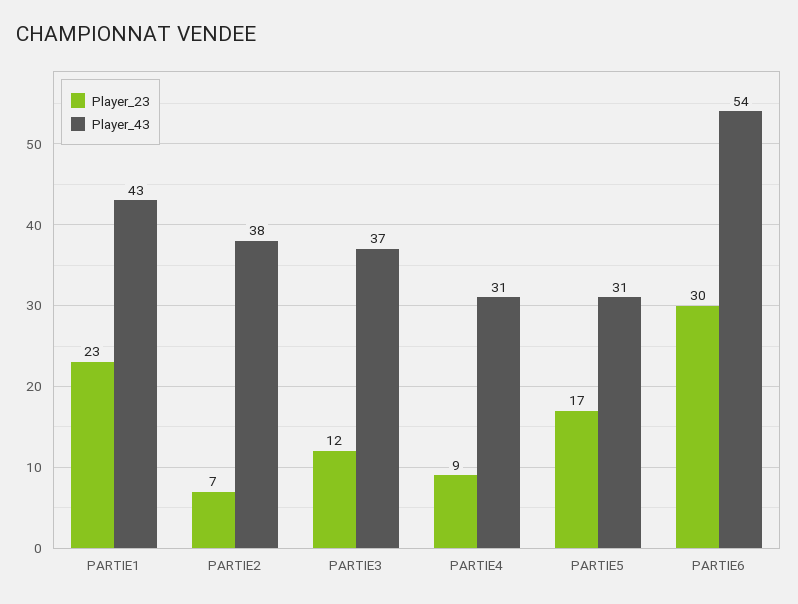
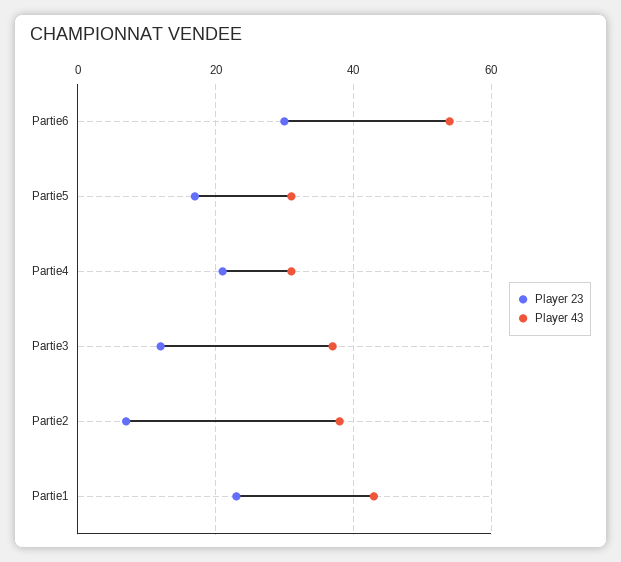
Player_23, PARTIE4: 9 -> 20

